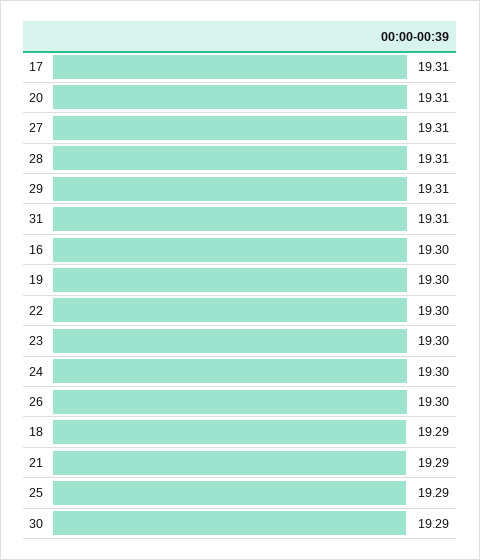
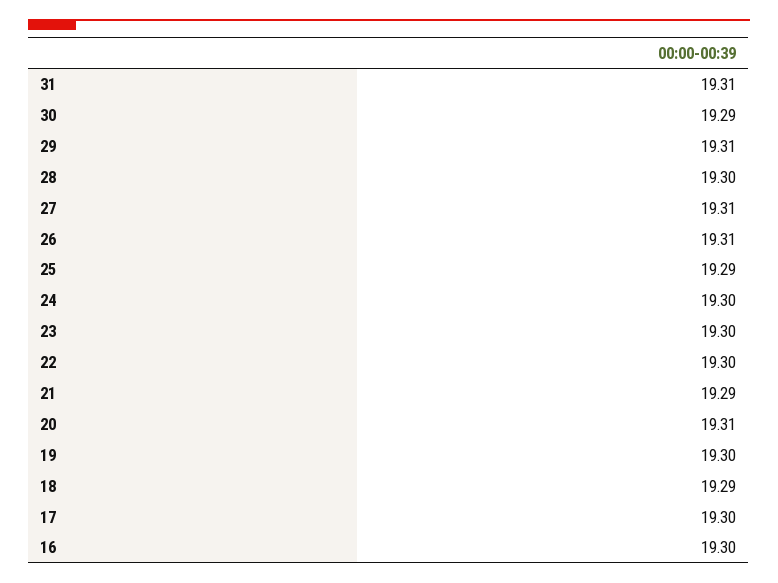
17: 19.31 -> 19.3
28: 19.31 -> 19.3
26: 19.3 -> 19.31

